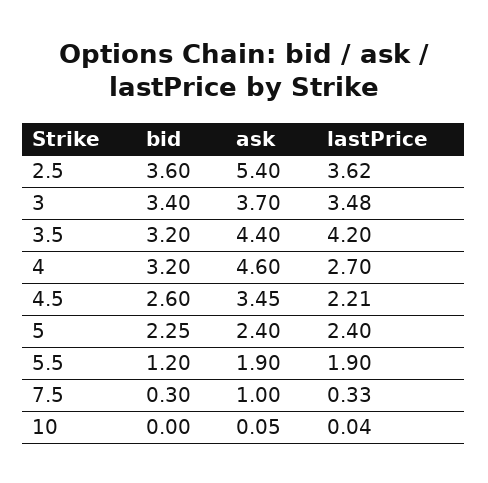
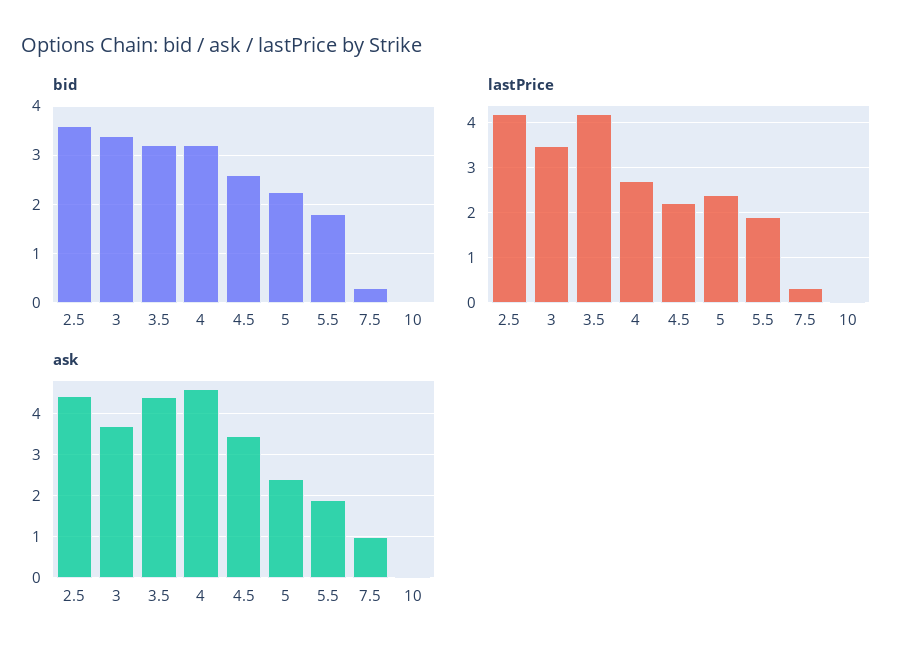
ask, 2.5: 5.4 -> 4.4
lastPrice, 2.5: 3.62 -> 4.2
bid, 5.5: 1.2 -> 1.8

